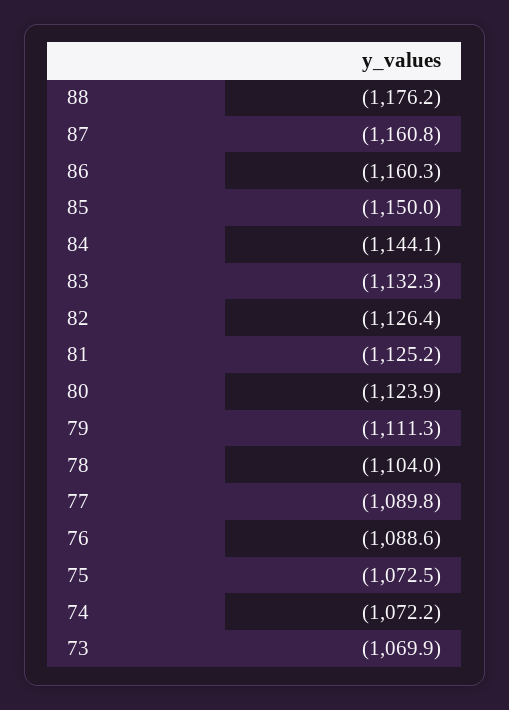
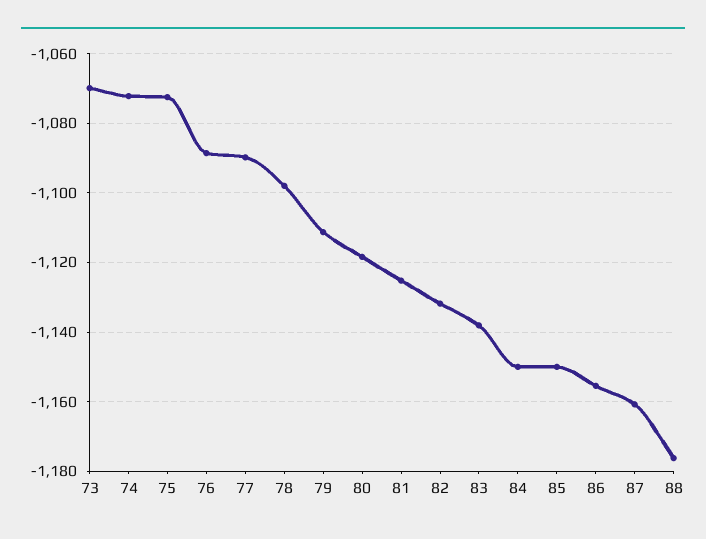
86: -1160.3 -> -1156
84: -1144.1 -> -1150
83: -1132.3 -> -1138
82: -1126.4 -> -1132
80: -1123.9 -> -1118
78: -1104 -> -1098

